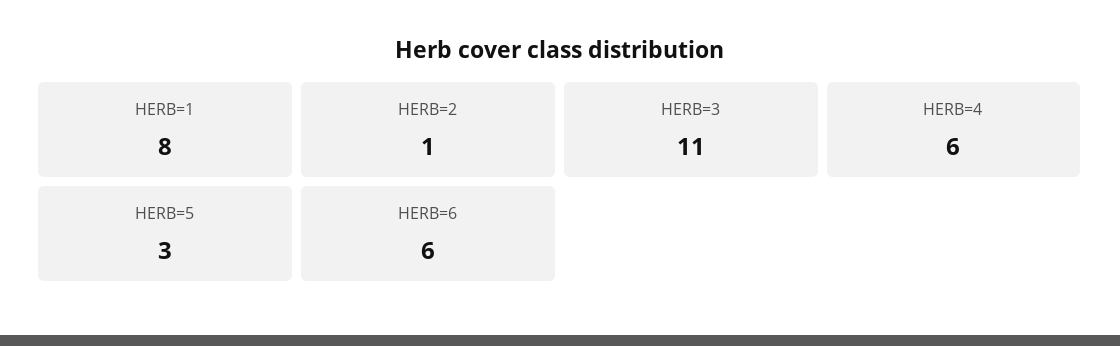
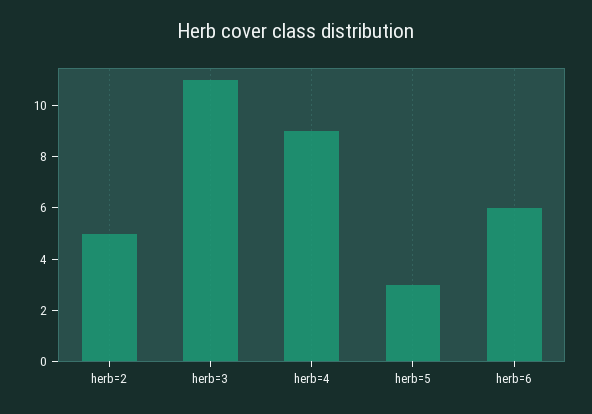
HERB=1: 8 -> none
HERB=2: 1 -> 5
HERB=4: 6 -> 9

